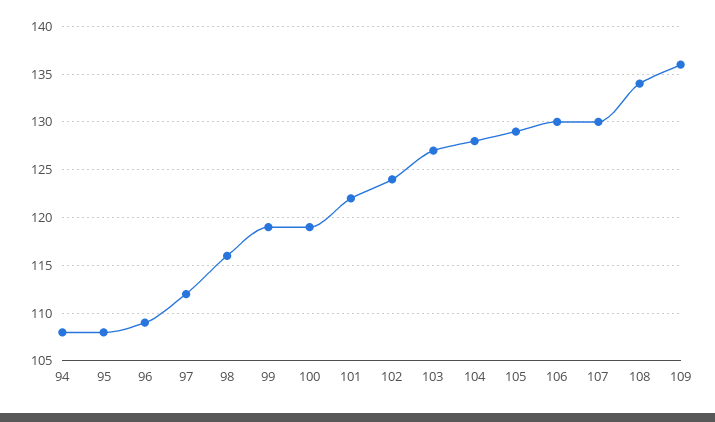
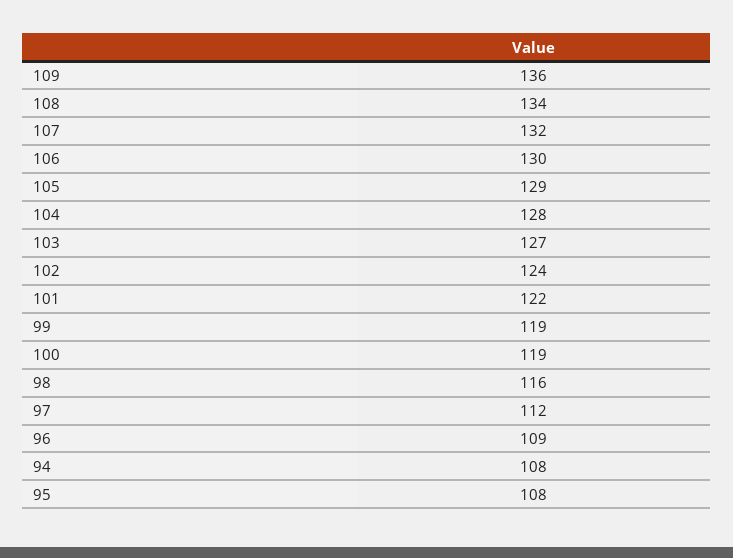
107: 130 -> 132

